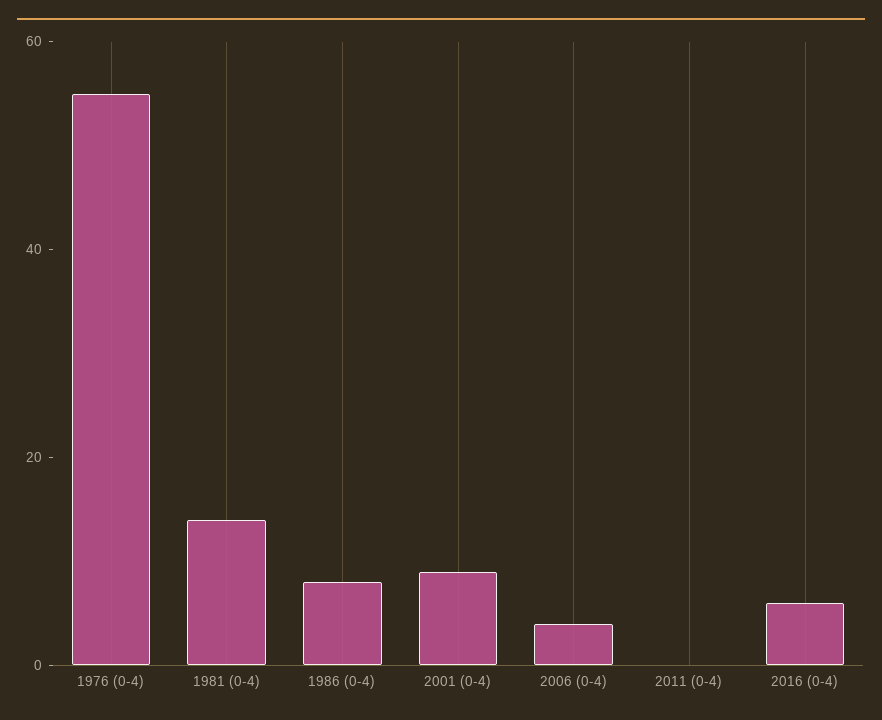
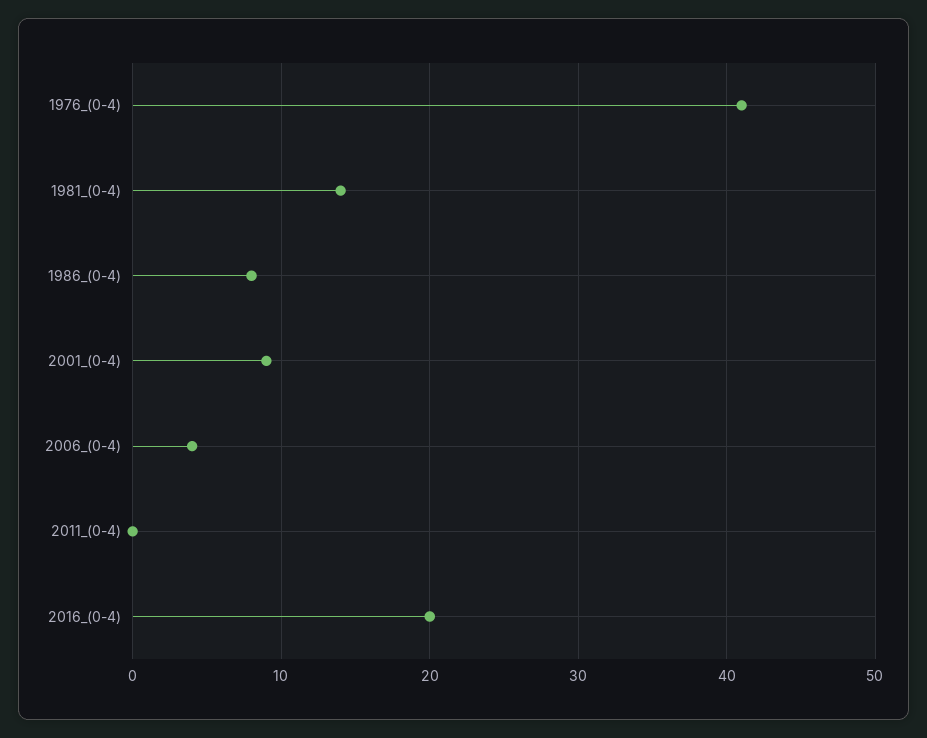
1976 (0-4): 55 -> 41
2016 (0-4): 5 -> 20

